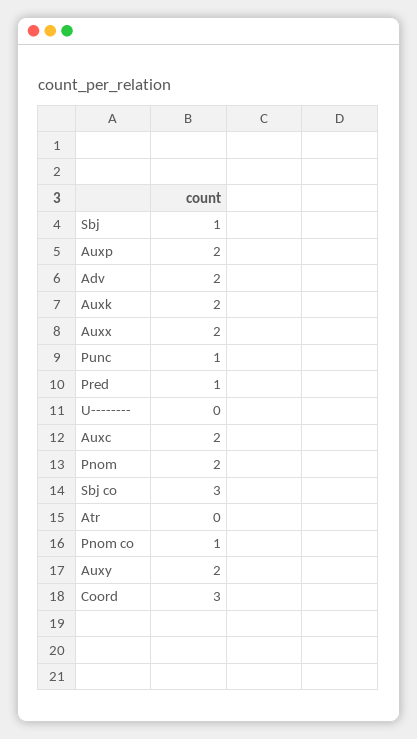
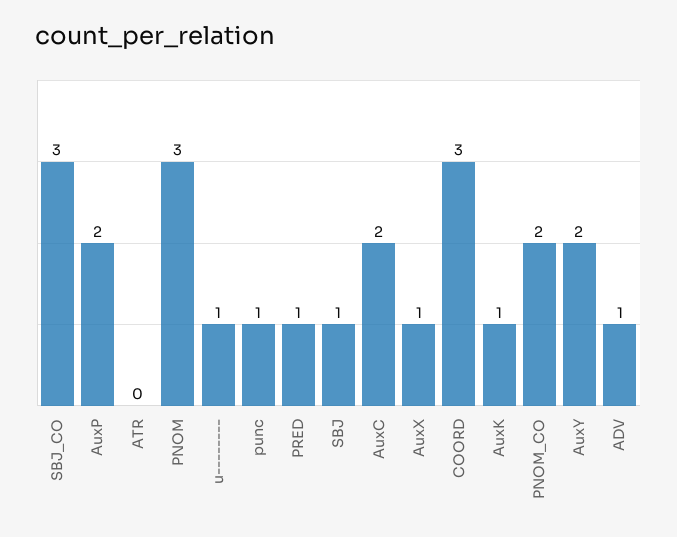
Adv: 2 -> 1
Auxk: 2 -> 1
Auxx: 2 -> 1
U--------: 0 -> 1
Pnom: 2 -> 3
Pnom co: 1 -> 2

